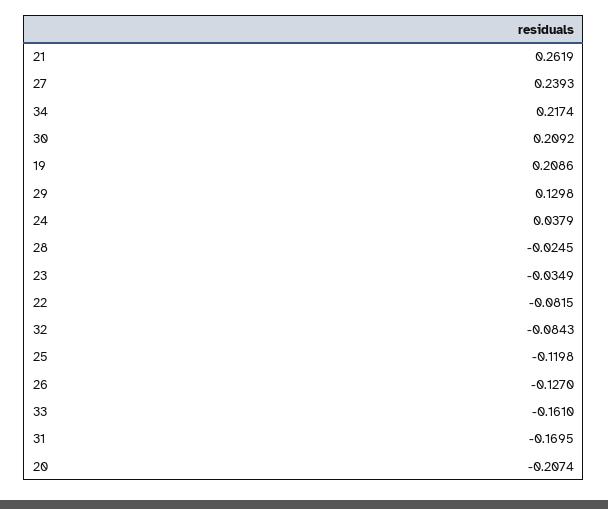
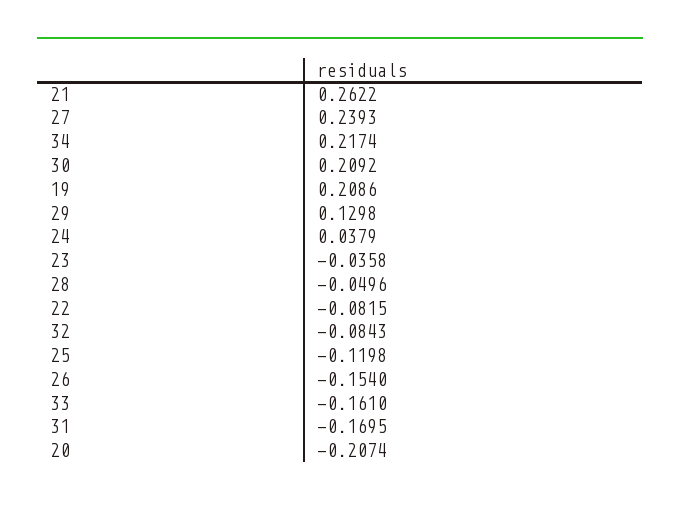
21: 0.2619 -> 0.2622
28: -0.0245 -> -0.0496
23: -0.0349 -> -0.0358
26: -0.127 -> -0.154

